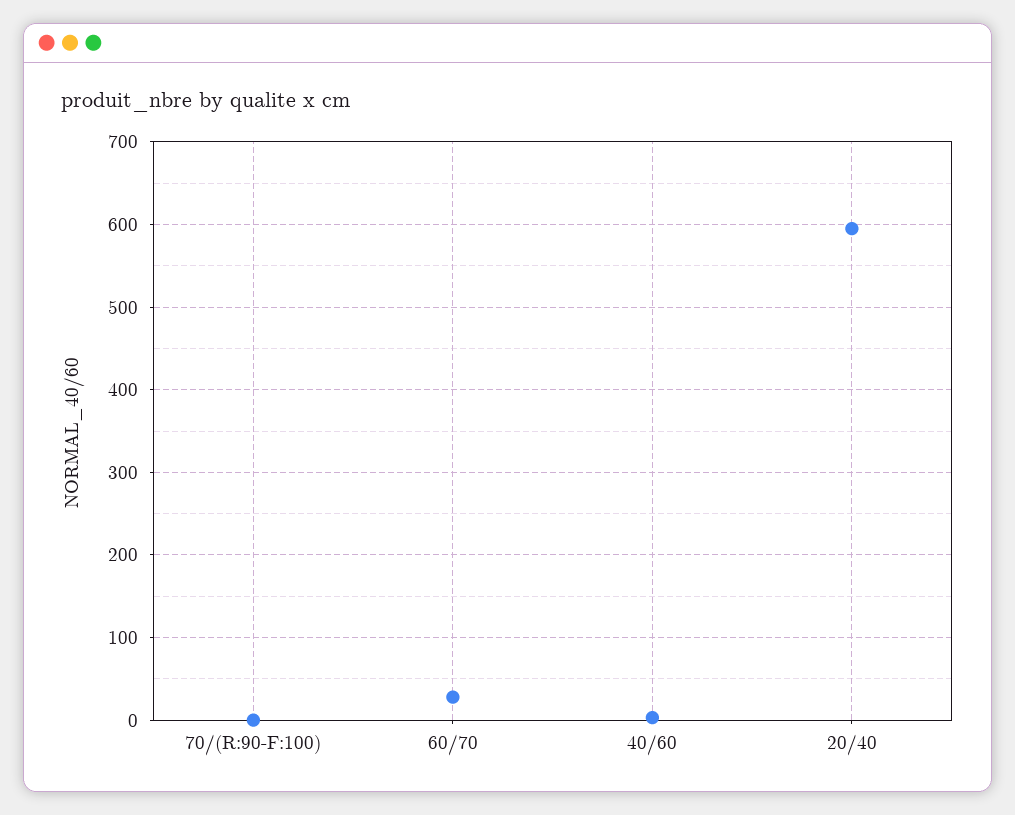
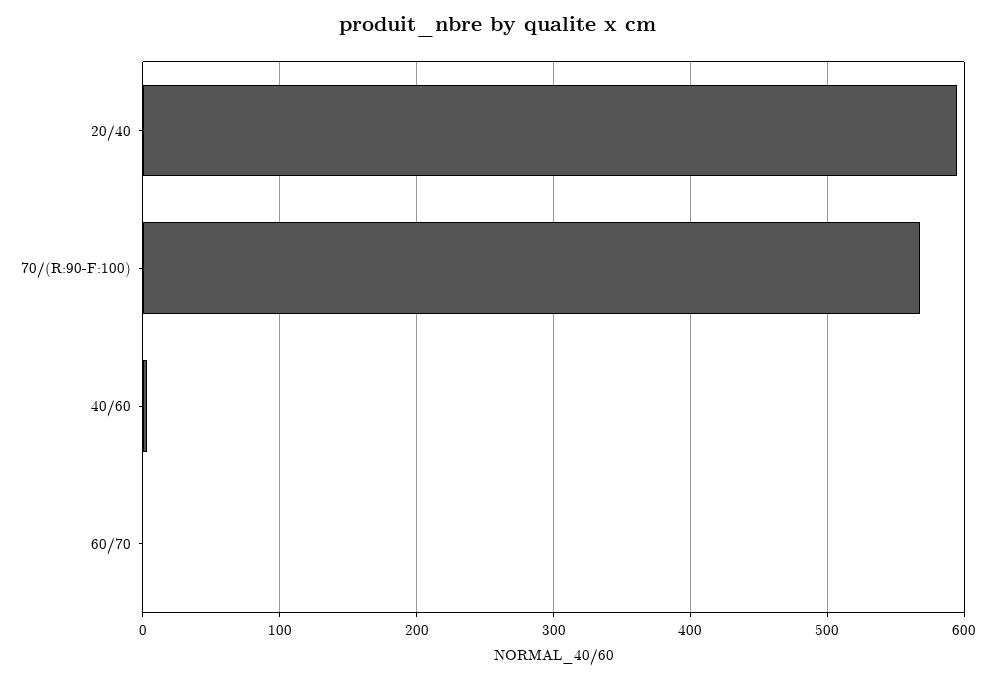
70/(R:90-F:100): 0 -> 570
60/70: 30 -> 0

